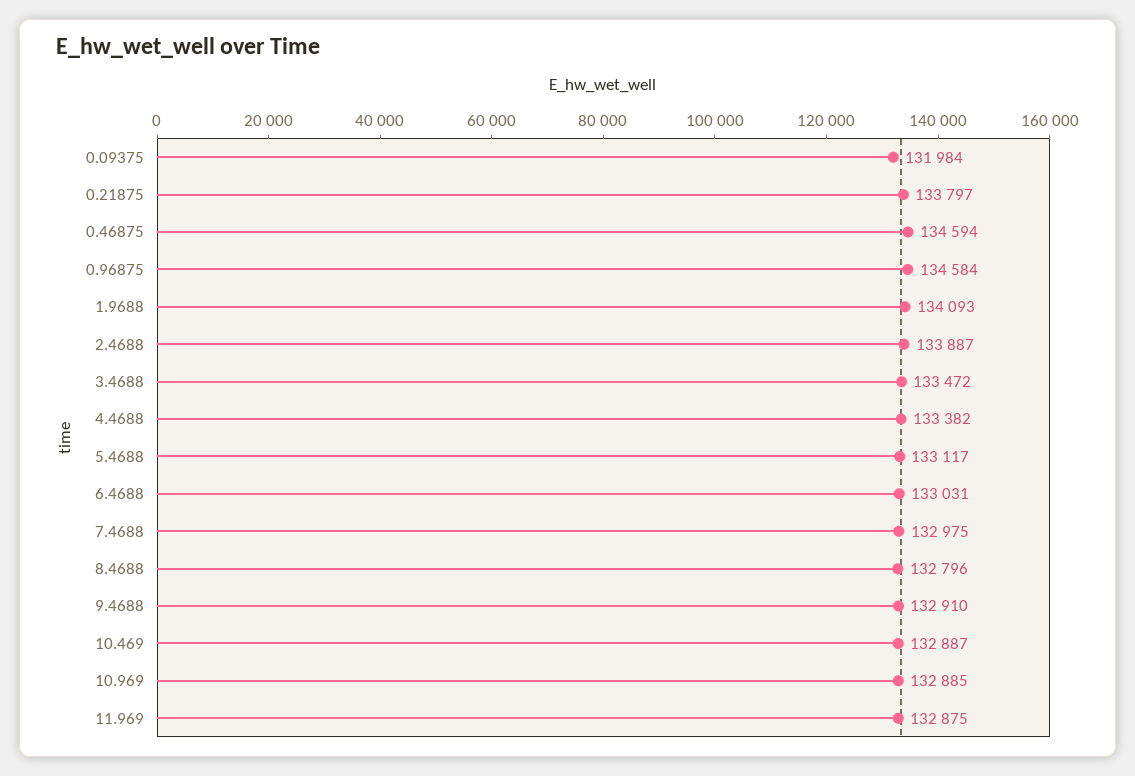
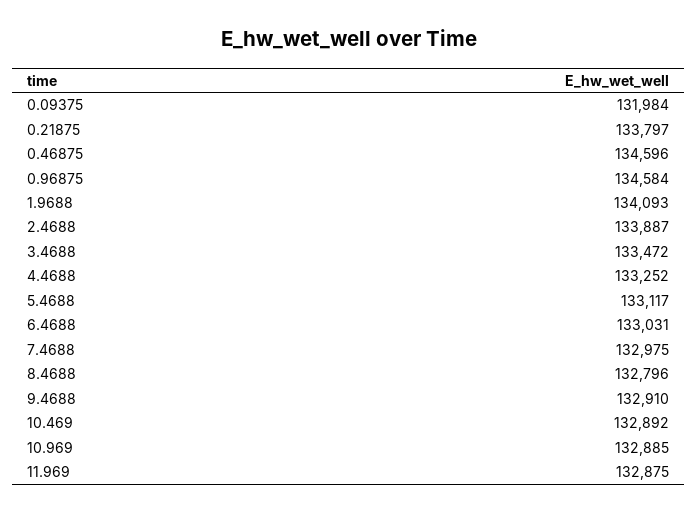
0.46875: 134594 -> 134596
4.4688: 133382 -> 133252
10.469: 132887 -> 132892

